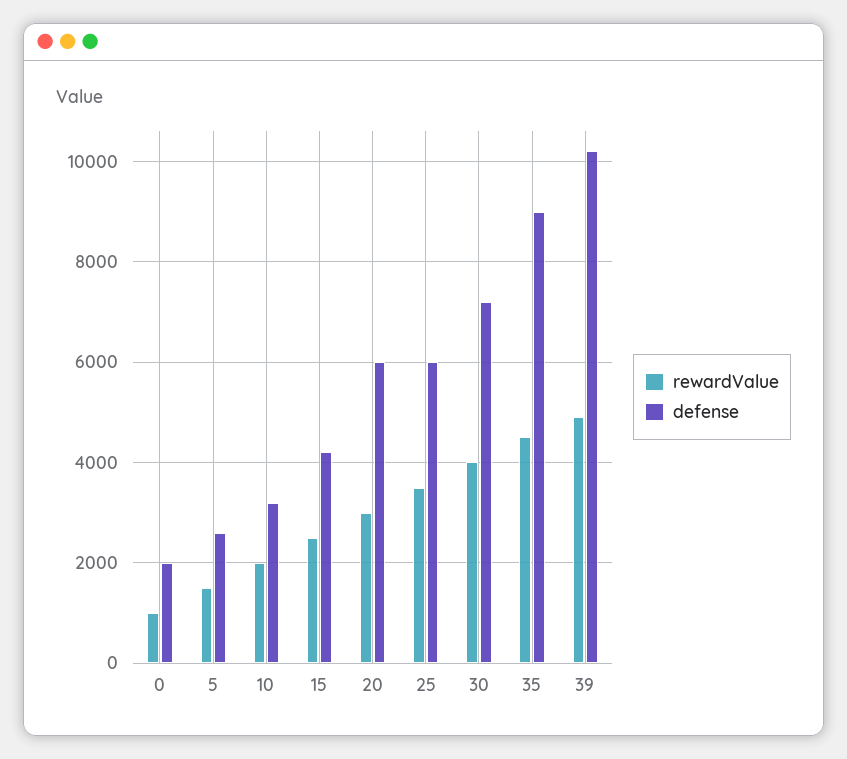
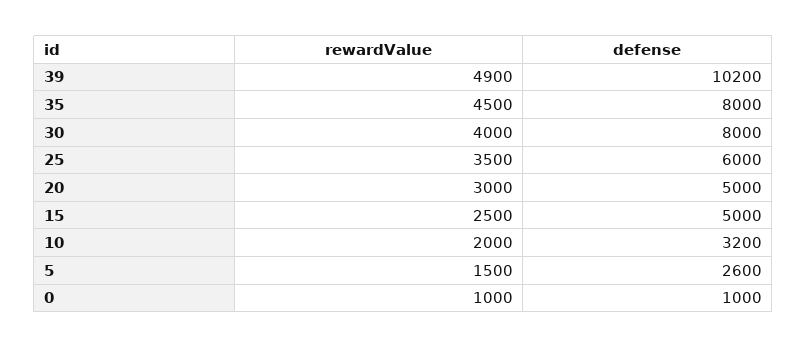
defense, 0: 2000 -> 1000
defense, 15: 4200 -> 5000
defense, 20: 6000 -> 5000
defense, 30: 7200 -> 8000
defense, 35: 9000 -> 8000

